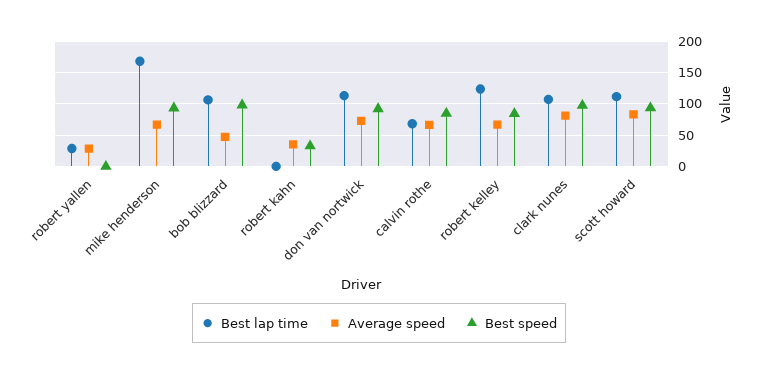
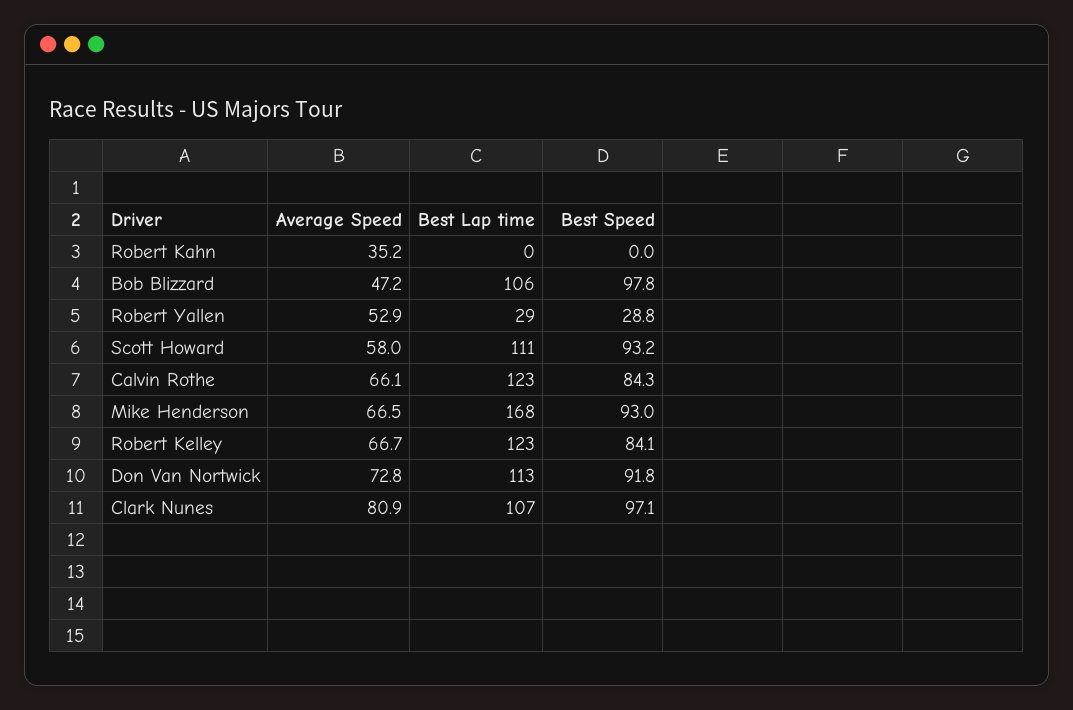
Average speed, robert yallen: 30 -> 52.9
Best speed, robert yallen: 0 -> 28.8
Best speed, robert kahn: 30 -> 0
Best lap time, calvin rothe: 70 -> 123
Average speed, scott howard: 80 -> 58

